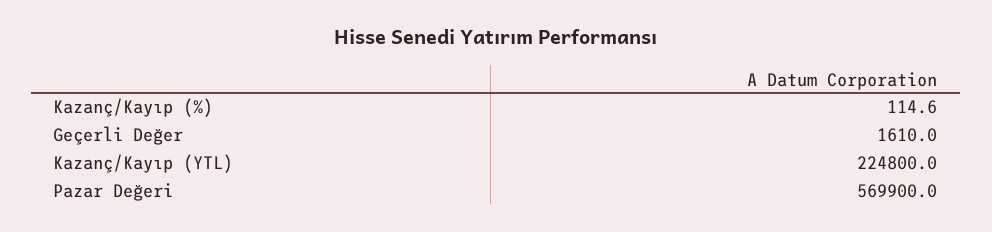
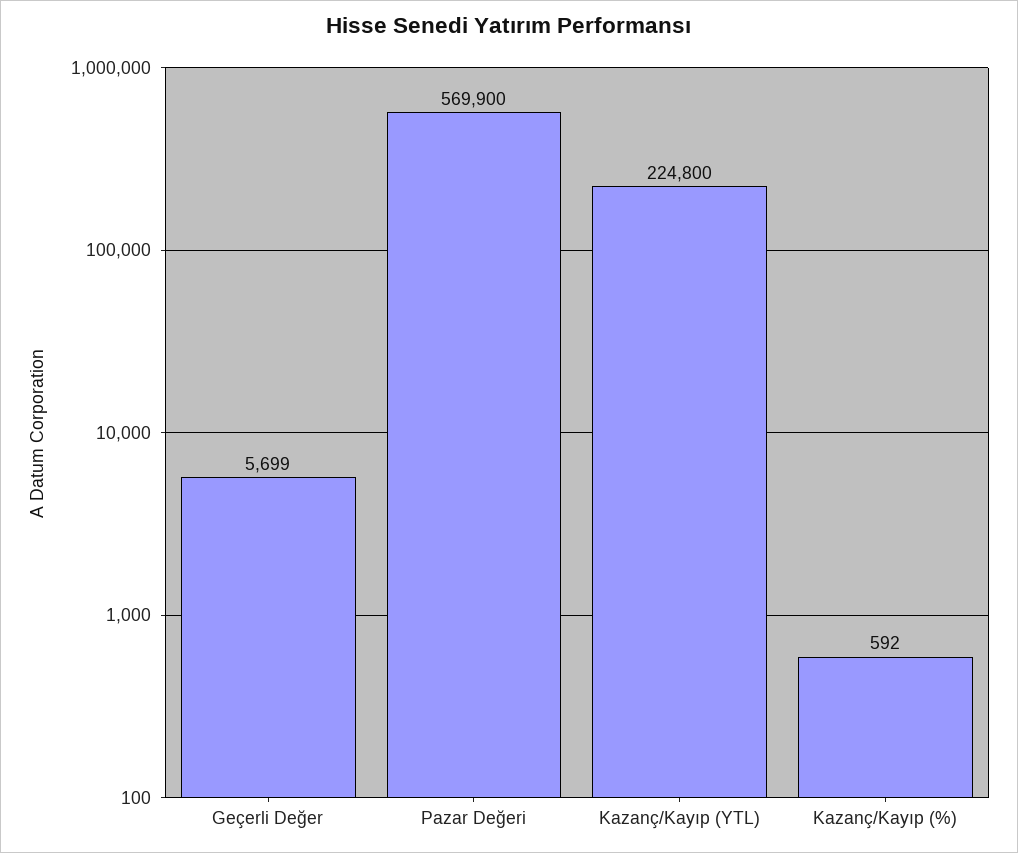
Kazanç/Kayıp (%): 114.6 -> 592
Geçerli Değer: 1610 -> 5699

